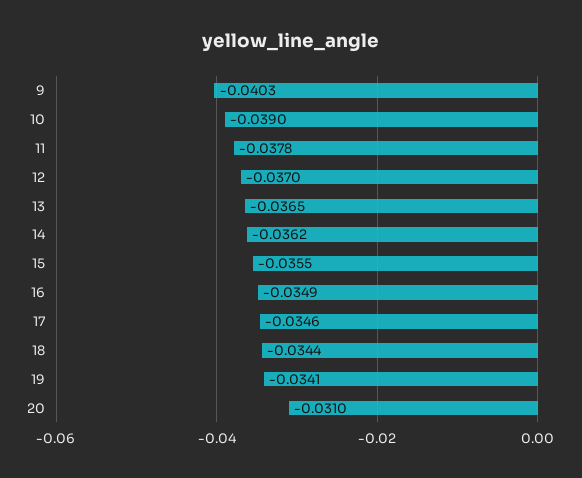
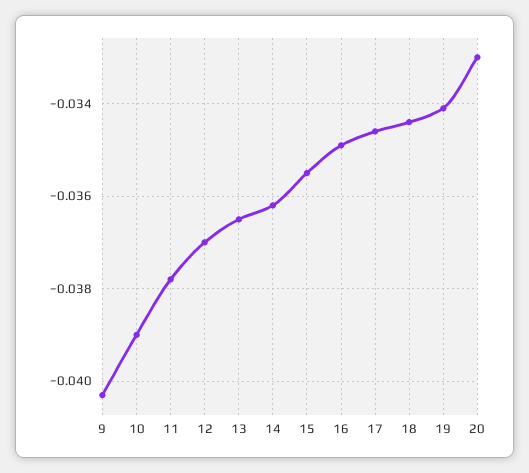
20: -0.031 -> -0.033

